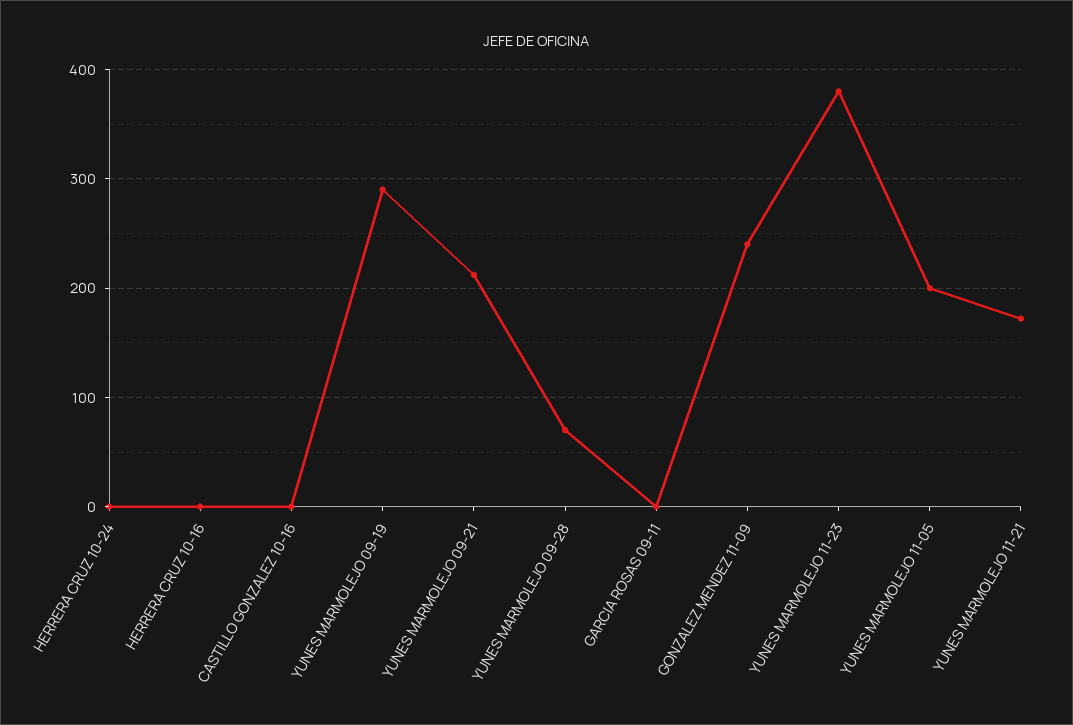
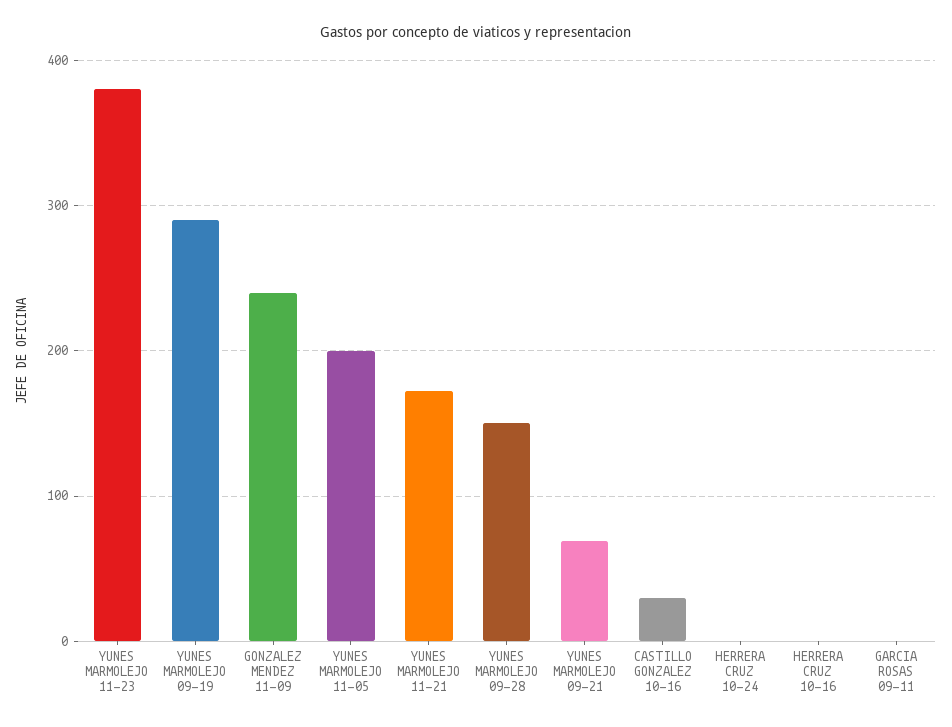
CASTILLO GONZALEZ 10-16: 0 -> 30
YUNES MARMOLEJO 09-21: 210 -> 70
YUNES MARMOLEJO 09-28: 70 -> 150

